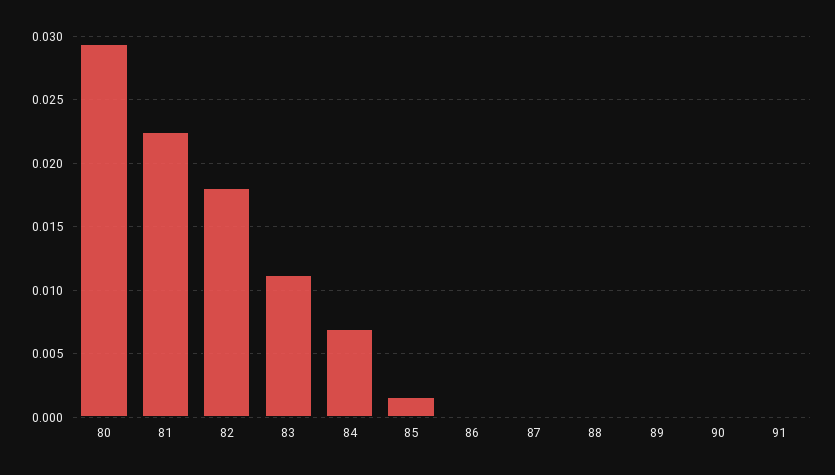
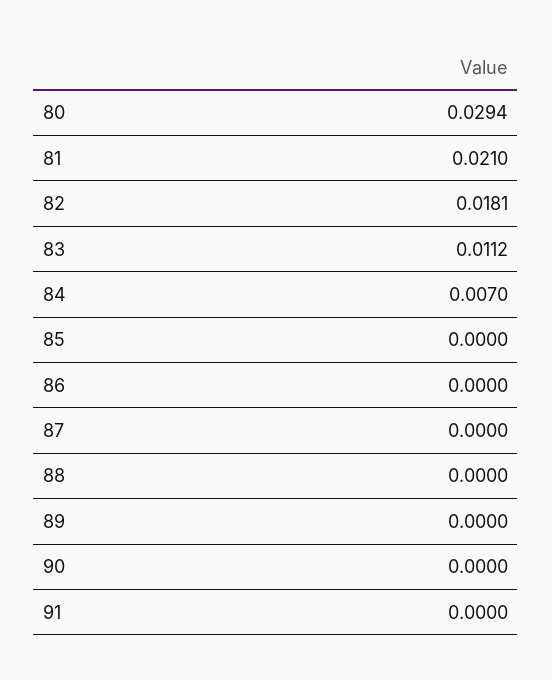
81: 0.0225 -> 0.021
85: 0.0015 -> 0

